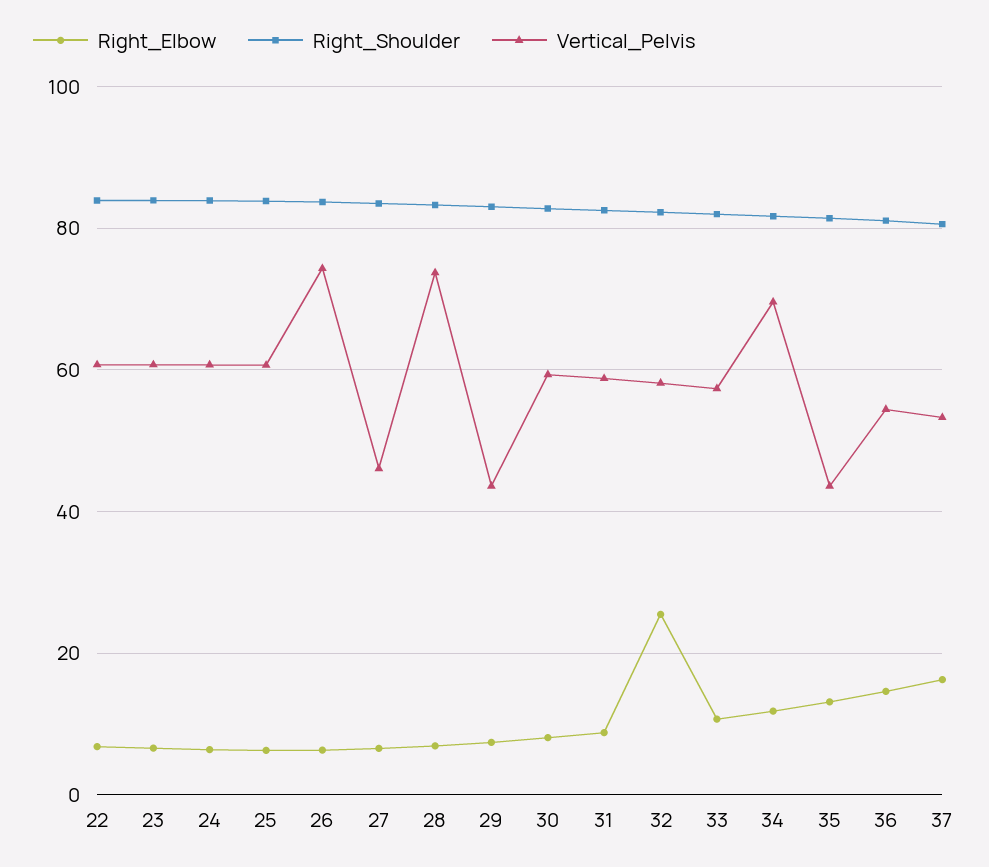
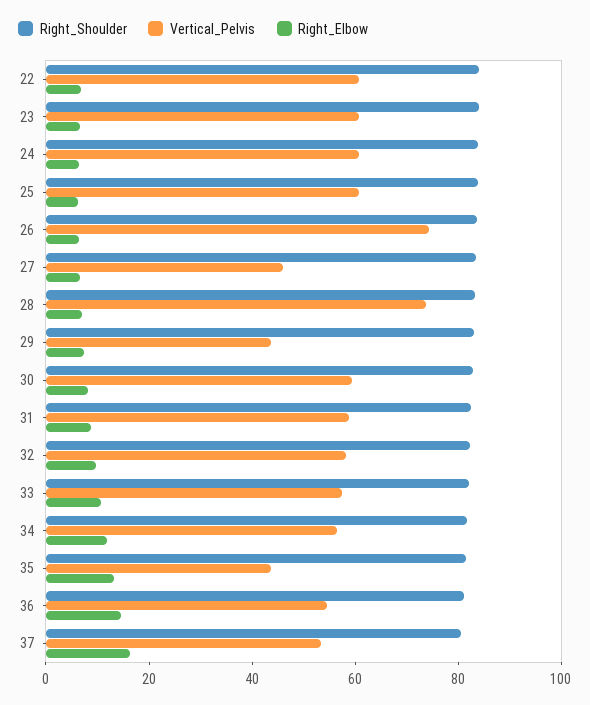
Right_Elbow, 32: 26 -> 10
Vertical_Pelvis, 34: 70 -> 55

